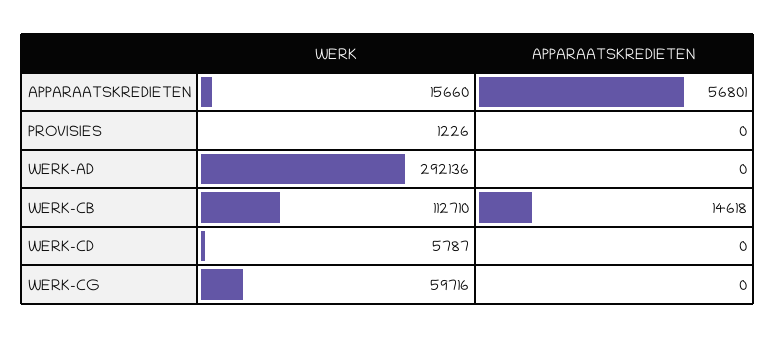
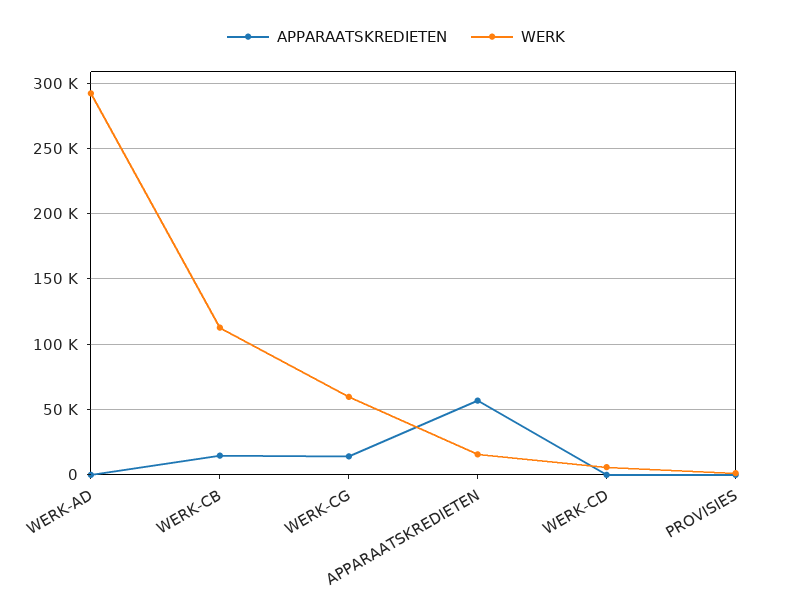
APPARAATSKREDIETEN, WERK-CG: 0 -> 15000

